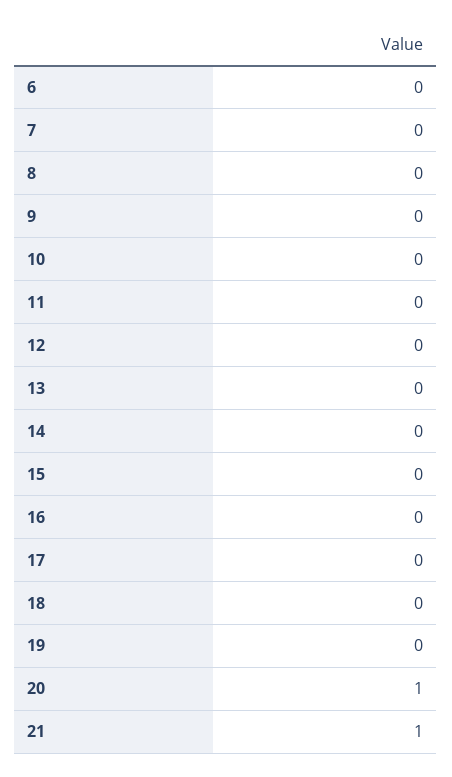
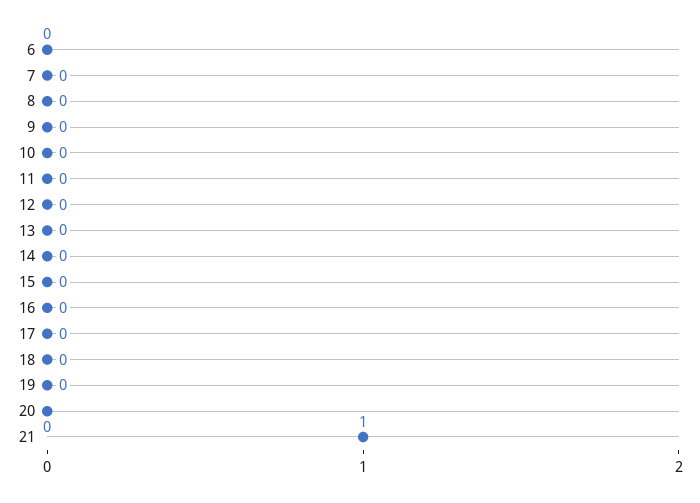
20: 1 -> 0

